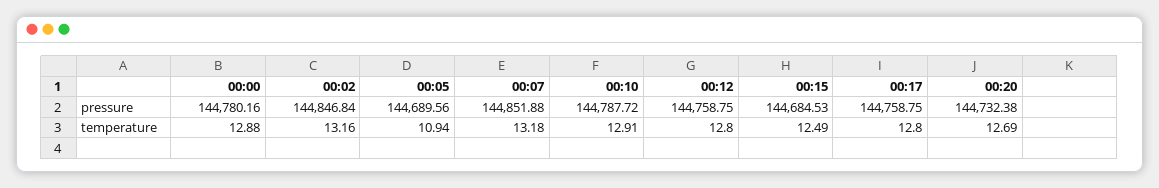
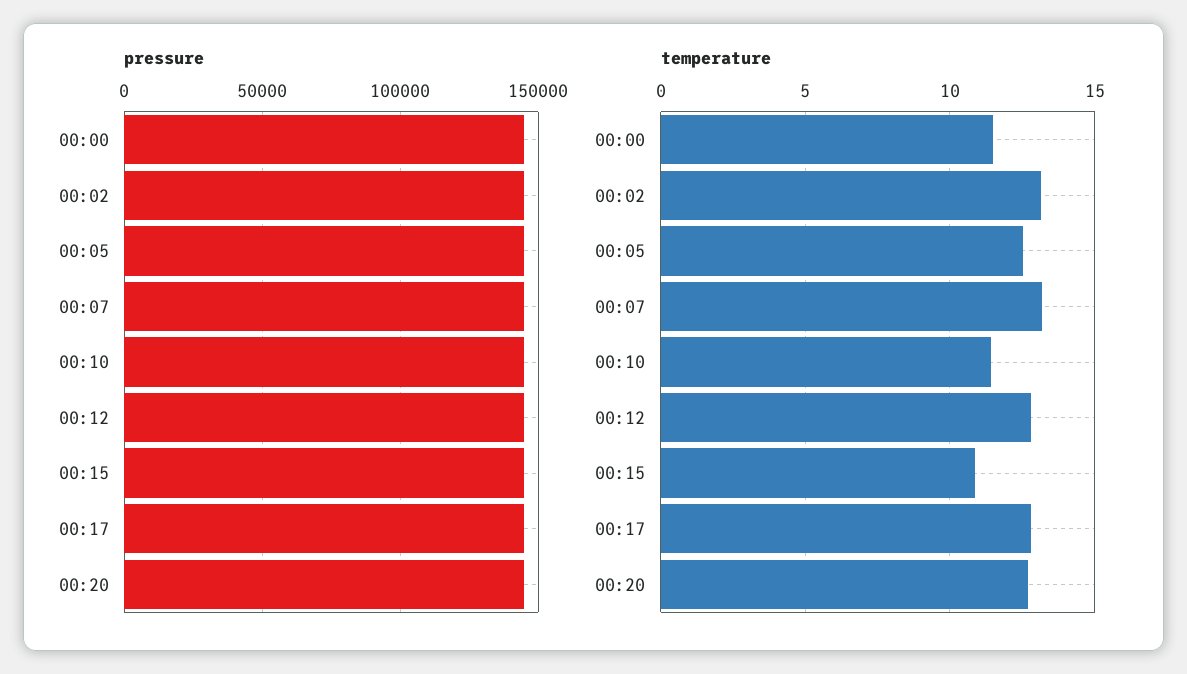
temperature, 00:00: 12.88 -> 11.5
temperature, 00:05: 10.94 -> 12.5
temperature, 00:10: 12.91 -> 11.5
temperature, 00:15: 12.49 -> 11

